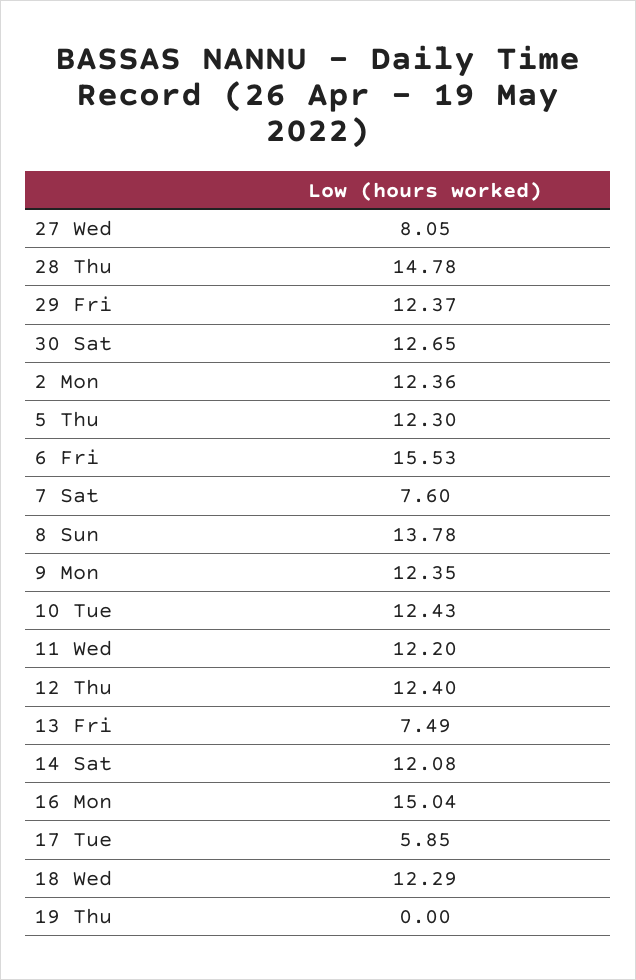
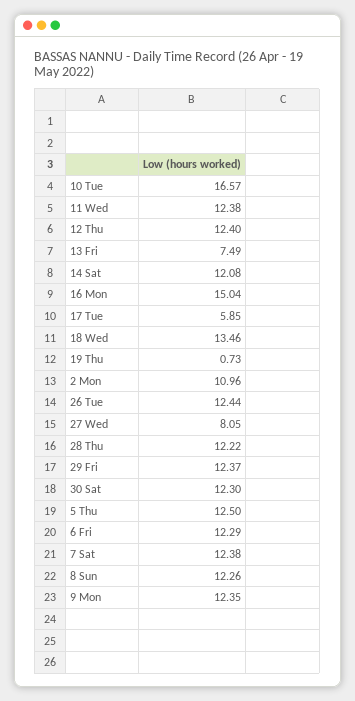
28 Thu: 14.78 -> 12.22
30 Sat: 12.65 -> 12.3
2 Mon: 12.36 -> 10.96
5 Thu: 12.3 -> 12.5
6 Fri: 15.53 -> 12.29
7 Sat: 7.6 -> 12.38
8 Sun: 13.78 -> 12.26
10 Tue: 12.43 -> 16.57
11 Wed: 12.2 -> 12.38
18 Wed: 12.29 -> 13.46
19 Thu: 0 -> 0.73
26 Tue: none -> 12.44

